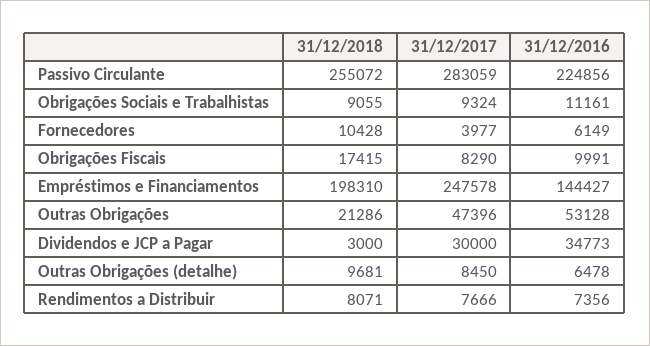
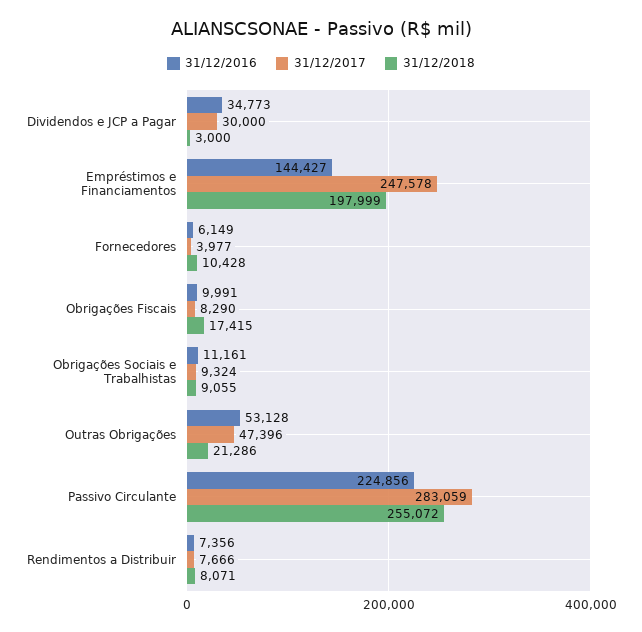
31/12/2018, Empréstimos e Financiamentos: 198310 -> 197999
31/12/2018, Outras Obrigações (detalhe): 9681 -> none
31/12/2017, Outras Obrigações (detalhe): 8450 -> none
31/12/2016, Outras Obrigações (detalhe): 6478 -> none

